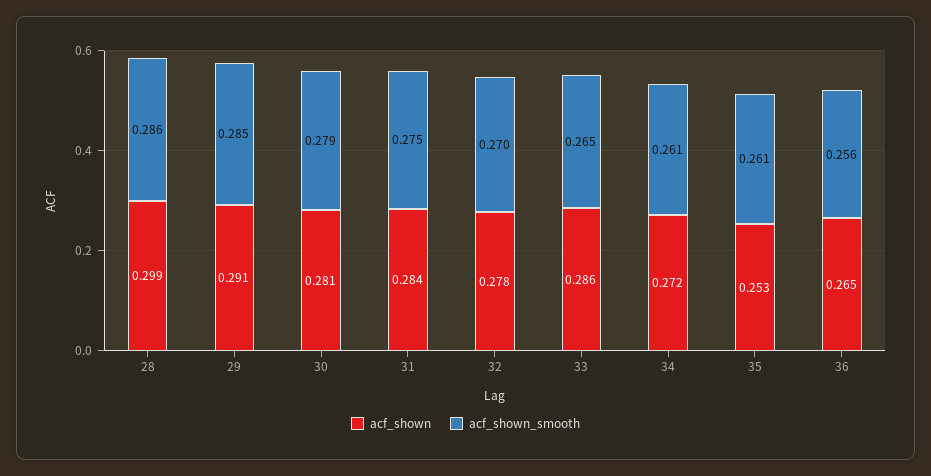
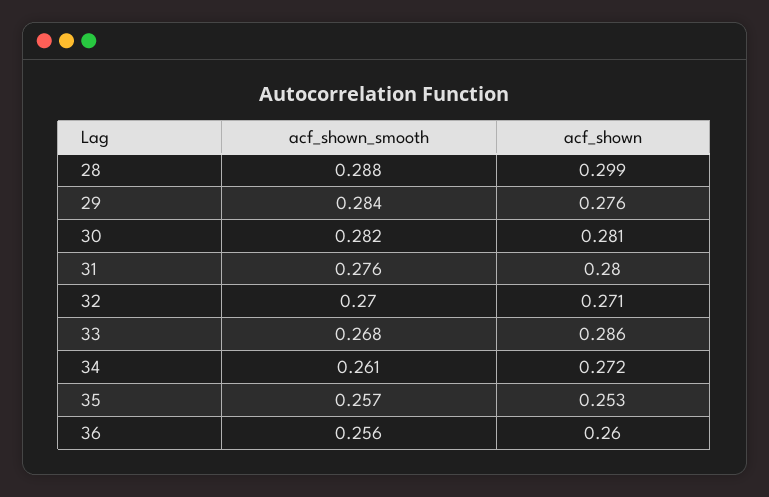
acf_shown_smooth, 28: 0.286 -> 0.288
acf_shown, 29: 0.291 -> 0.276
acf_shown_smooth, 29: 0.285 -> 0.284
acf_shown_smooth, 30: 0.279 -> 0.282
acf_shown, 31: 0.284 -> 0.28
acf_shown_smooth, 31: 0.275 -> 0.276
acf_shown, 32: 0.278 -> 0.271
acf_shown_smooth, 33: 0.265 -> 0.268
acf_shown_smooth, 35: 0.261 -> 0.257
acf_shown, 36: 0.265 -> 0.26

